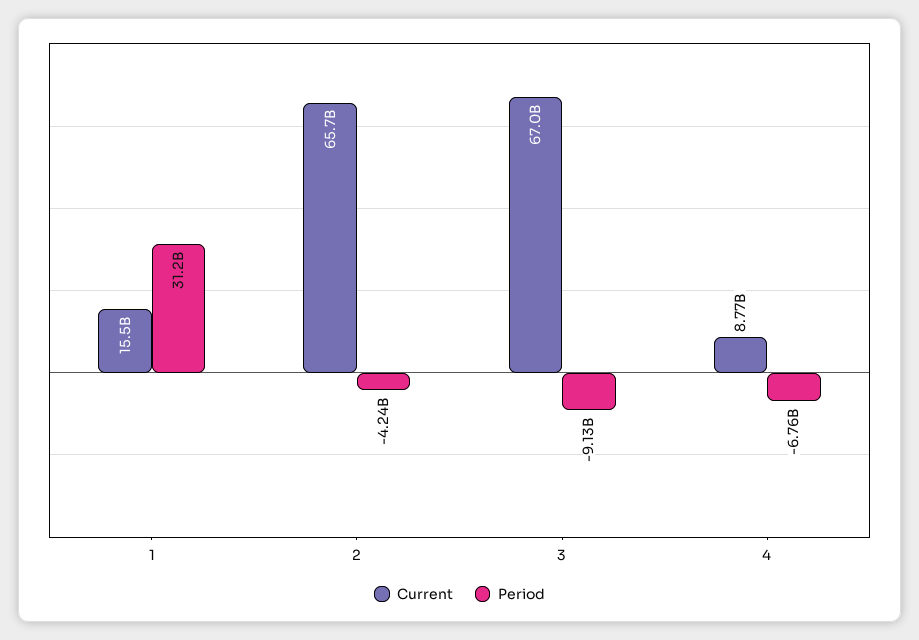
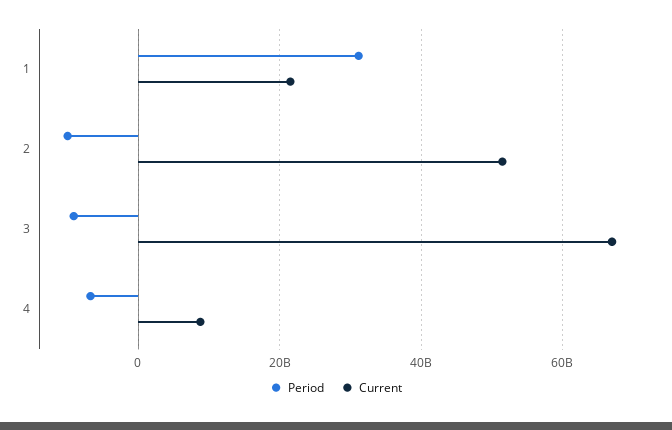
Current, 1: 15500000000 -> 22000000000
Current, 2: 65700000000 -> 52000000000
Period, 2: -4240000000 -> -10000000000

